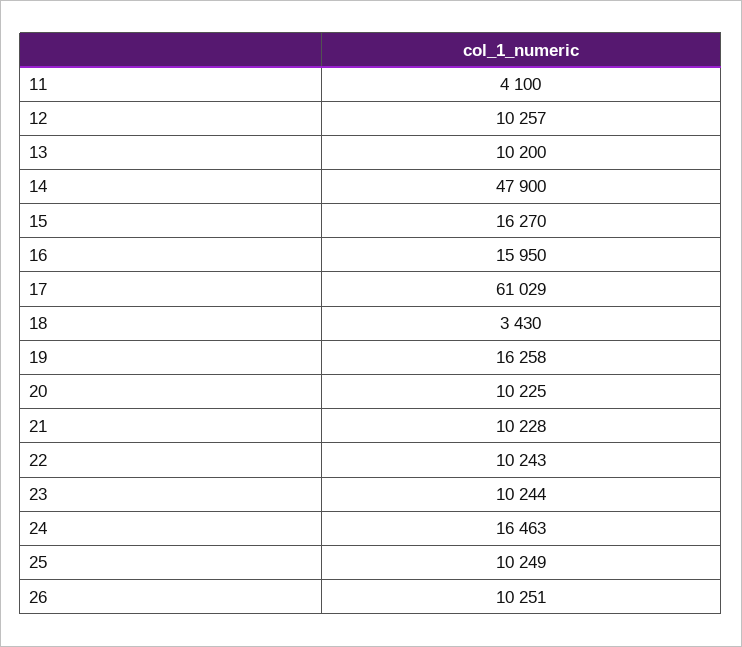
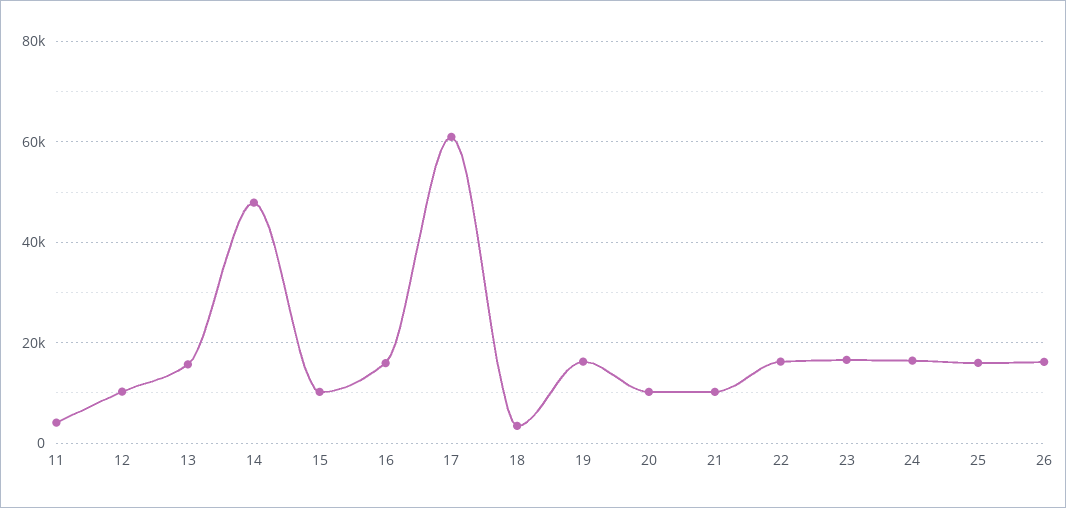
13: 10200 -> 16000
15: 16270 -> 10000
22: 10243 -> 16000
23: 10244 -> 16000
25: 10249 -> 16000
26: 10251 -> 16000

